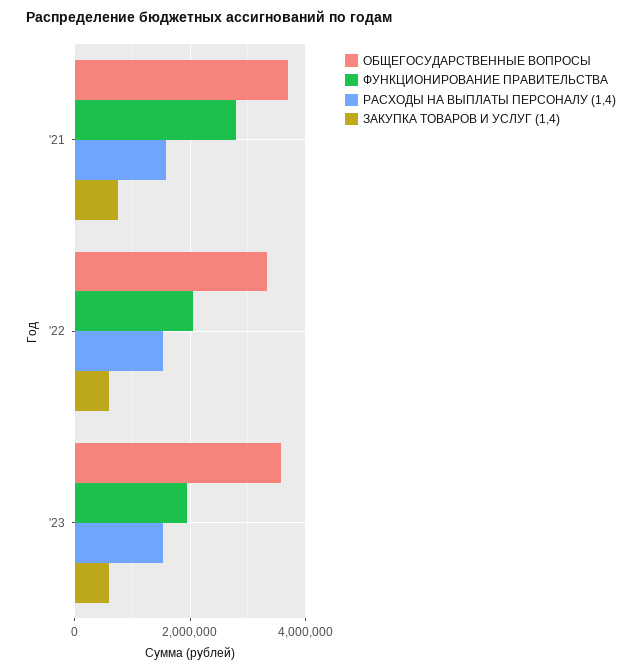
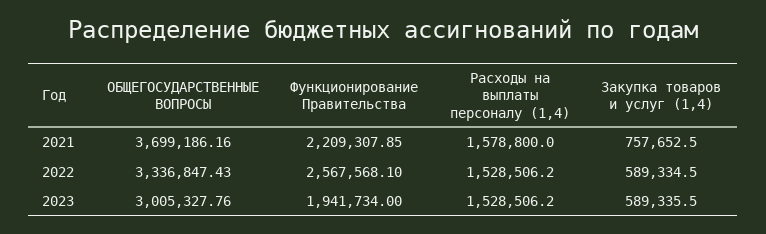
ФУНКЦИОНИРОВАНИЕ ПРАВИТЕЛЬСТВА, '21: 2800000 -> 2209307.85
ФУНКЦИОНИРОВАНИЕ ПРАВИТЕЛЬСТВА, '22: 2000000 -> 2567568.1
ОБЩЕГОСУДАРСТВЕННЫЕ ВОПРОСЫ, '23: 3600000 -> 3005327.76

